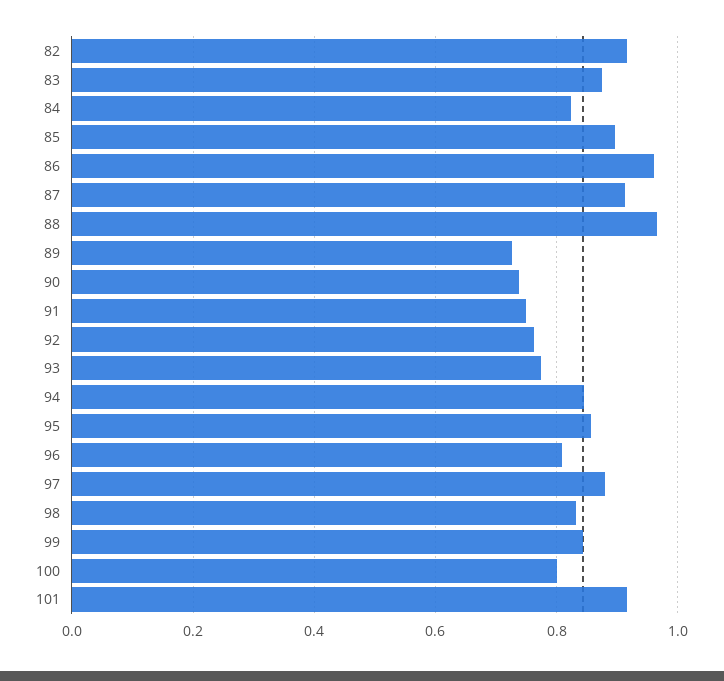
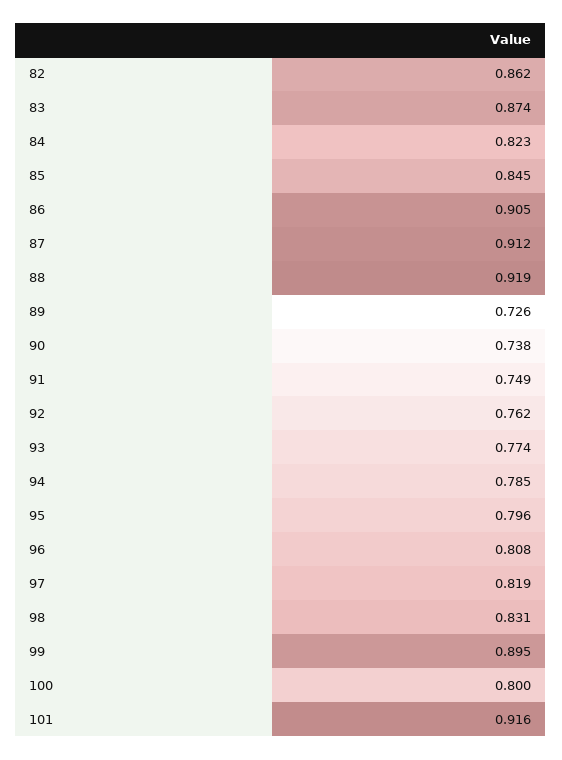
82: 0.92 -> 0.862
85: 0.9 -> 0.845
86: 0.96 -> 0.905
88: 0.96 -> 0.919
94: 0.84 -> 0.785
95: 0.86 -> 0.796
97: 0.88 -> 0.819
99: 0.84 -> 0.895

